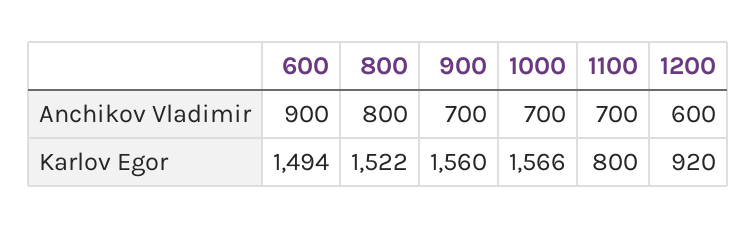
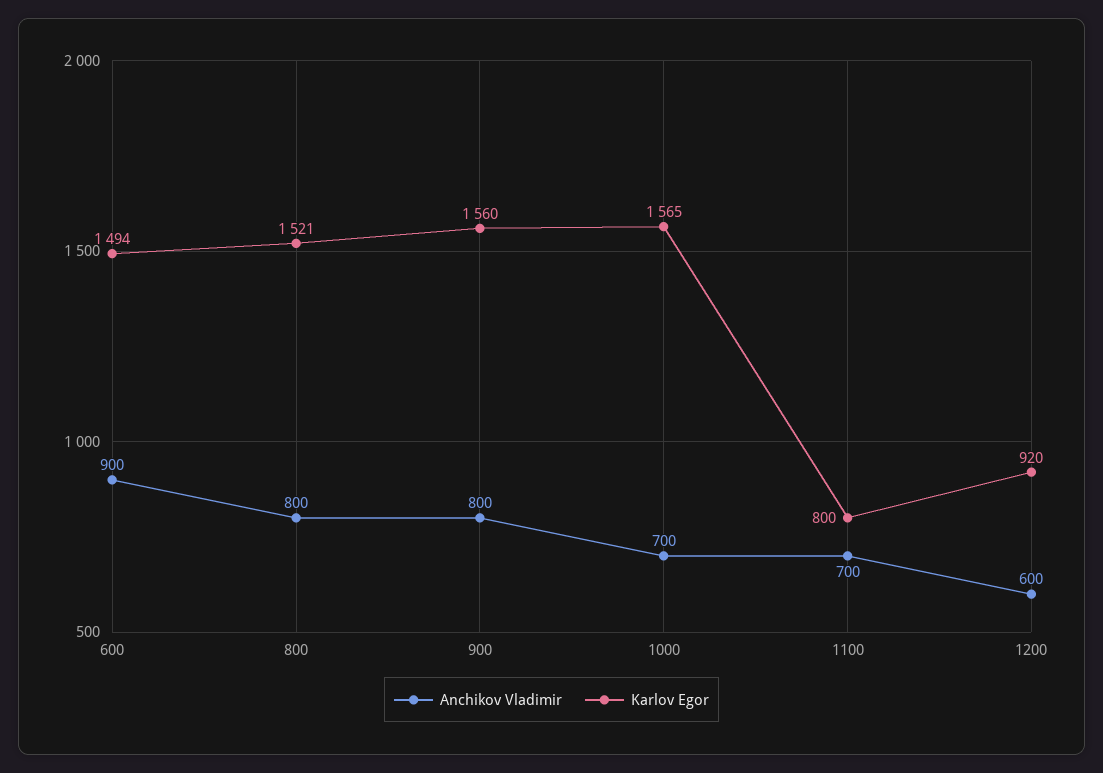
Anchikov Vladimir, 900: 700 -> 800
Karlov Egor, 800: 1522 -> 1521
Karlov Egor, 1000: 1566 -> 1565

